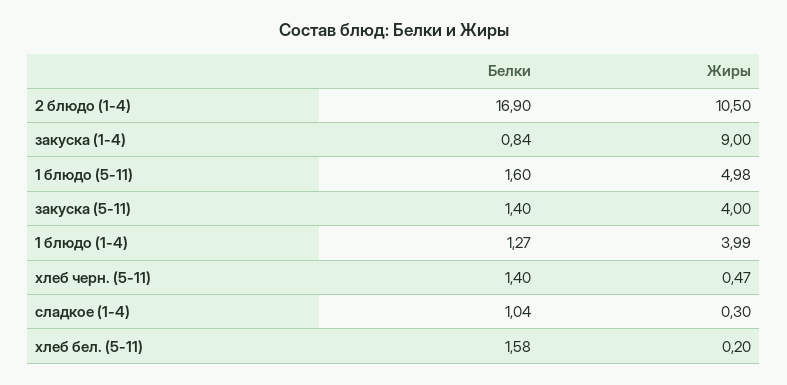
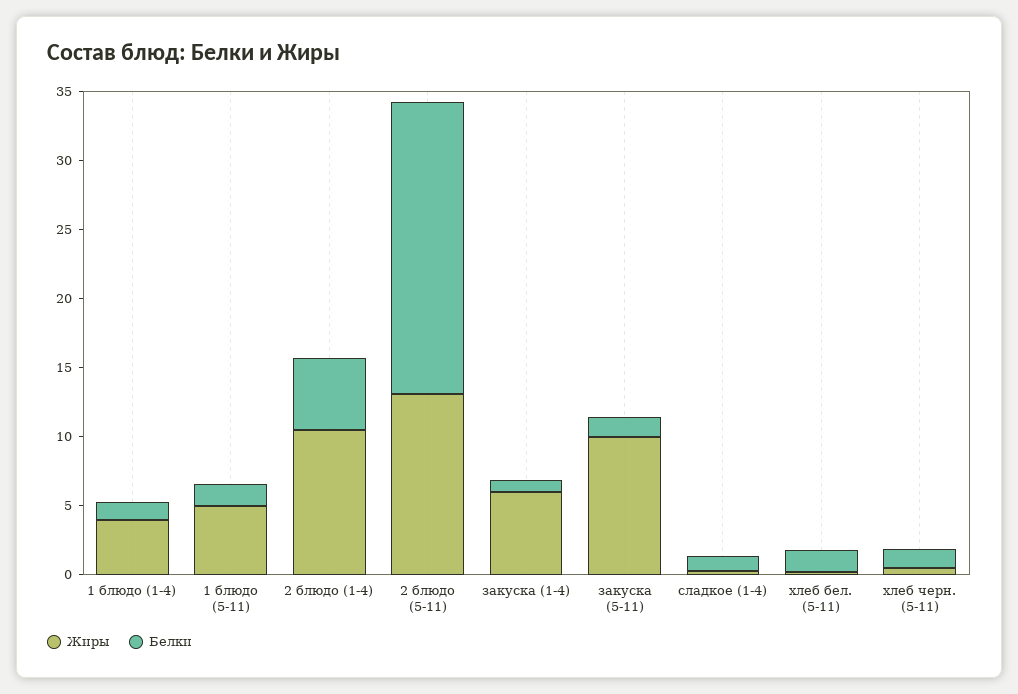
Белки, 2 блюдо (1-4): 16.9 -> 5
Жиры, закуска (1-4): 9 -> 6
Жиры, закуска (5-11): 4 -> 10
Жиры, 2 блюдо (5-11): none -> 13
Белки, 2 блюдо (5-11): none -> 21

